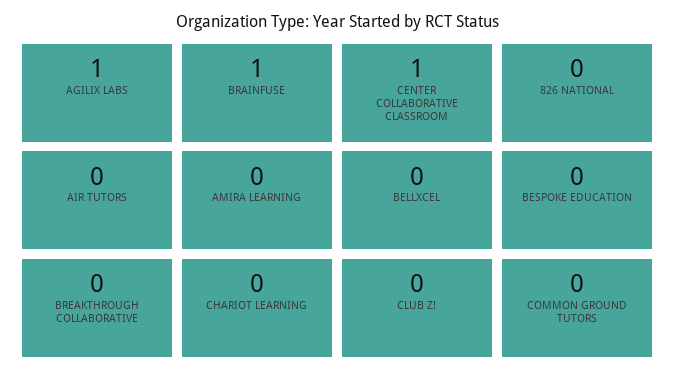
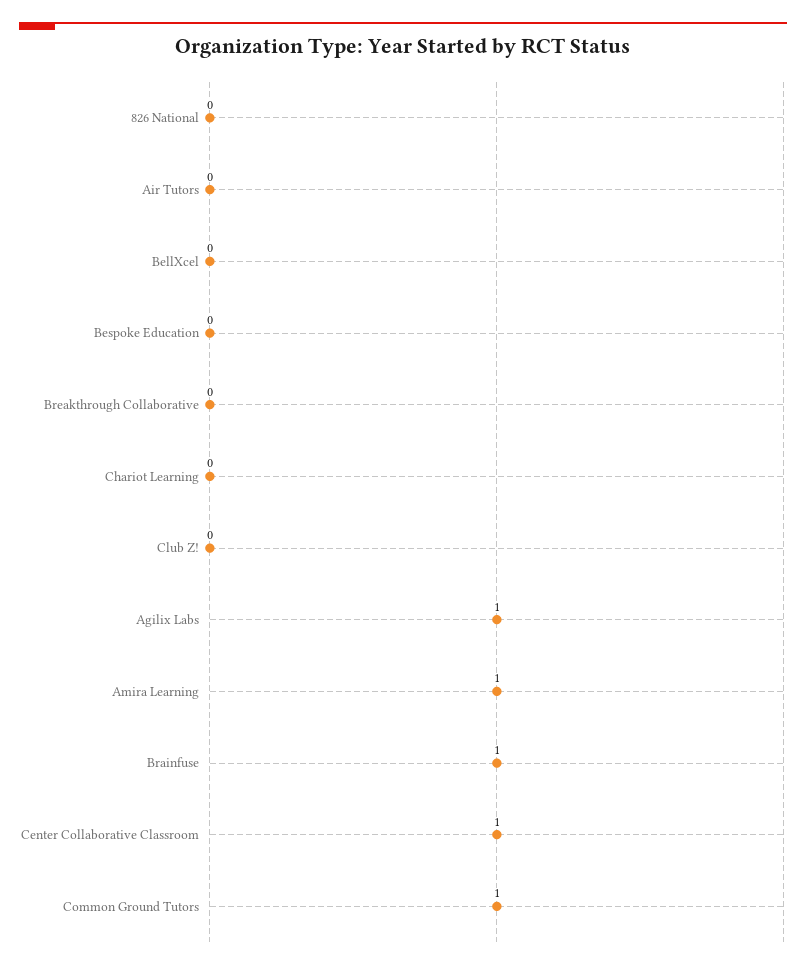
AMIRA LEARNING: 0 -> 1
COMMON GROUND TUTORS: 0 -> 1

